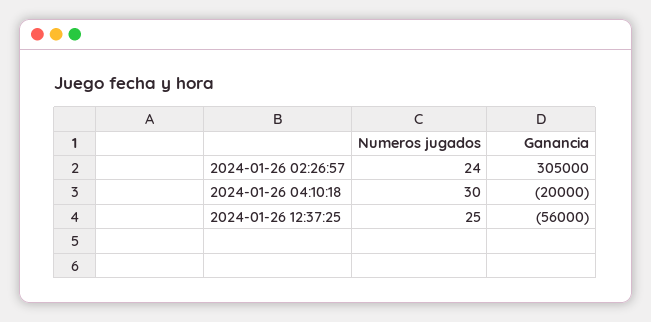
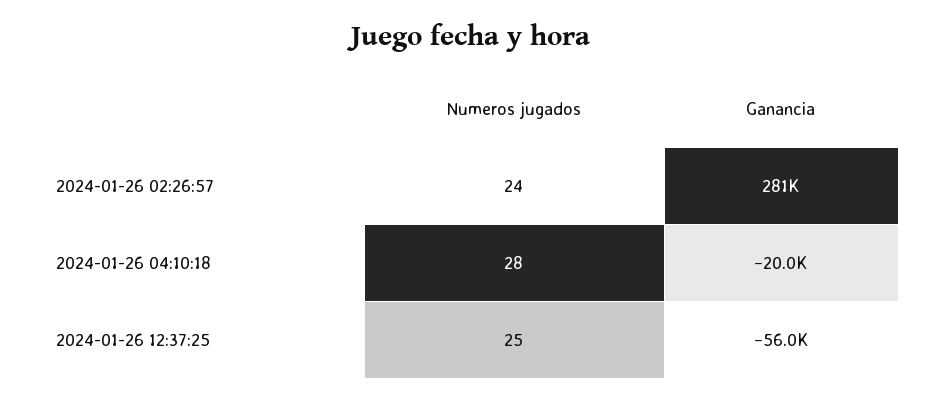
Ganancia, 2024-01-26 02:26:57: 305000 -> 281000
Numeros jugados, 2024-01-26 04:10:18: 30 -> 28

